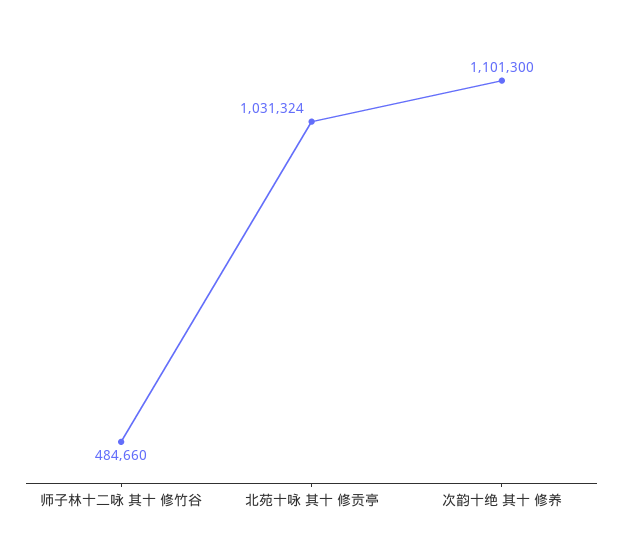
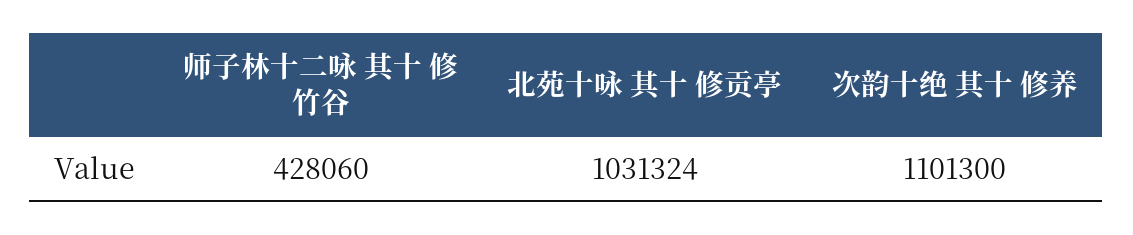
师子林十二咏 其十 修竹谷: 484660 -> 428060

